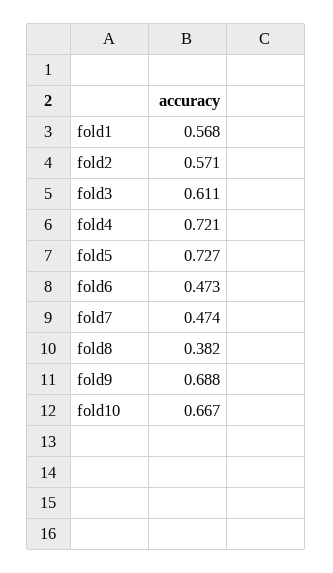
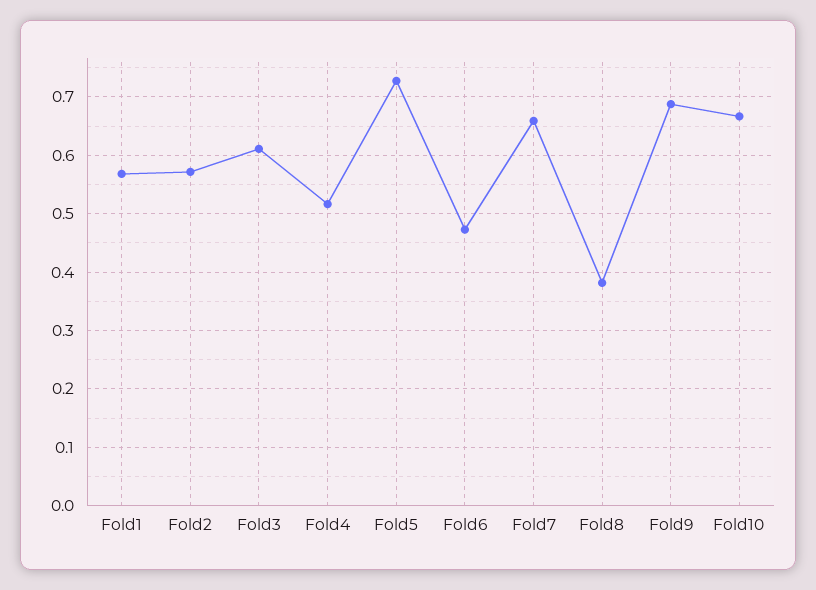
fold4: 0.721 -> 0.52
fold7: 0.474 -> 0.66

